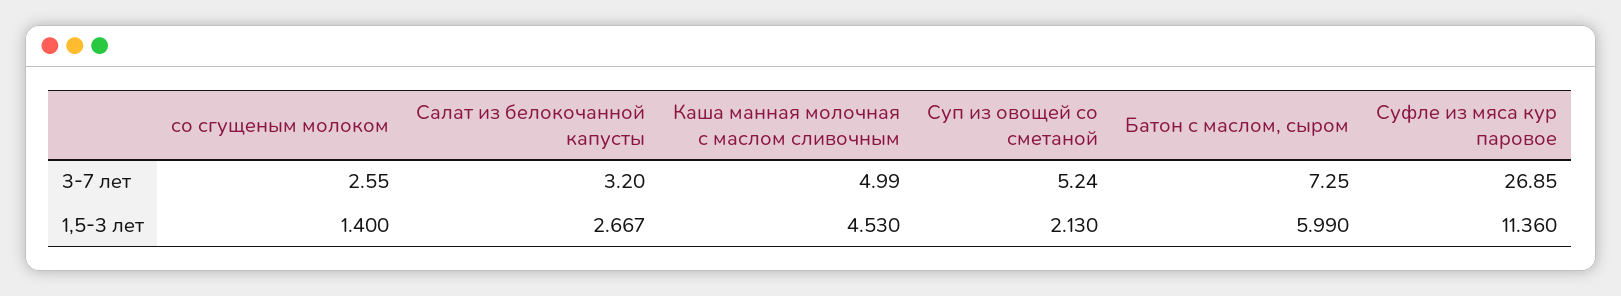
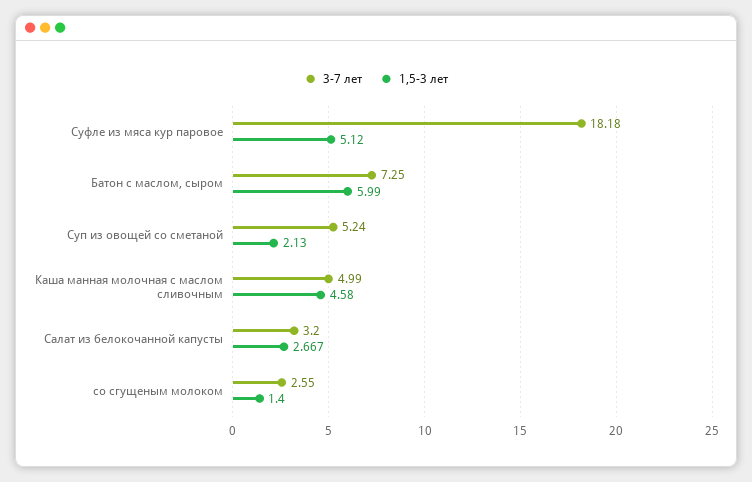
3-7 лет, Суфле из мяса кур паровое: 26.85 -> 18.18
1,5-3 лет, Каша манная молочная с маслом сливочным: 4.53 -> 4.58
1,5-3 лет, Суфле из мяса кур паровое: 11.36 -> 5.12

